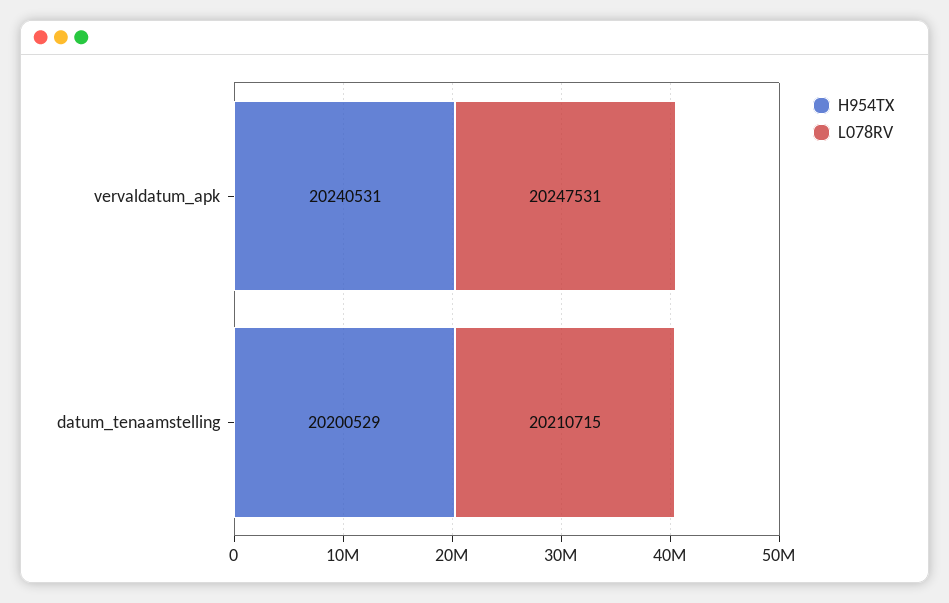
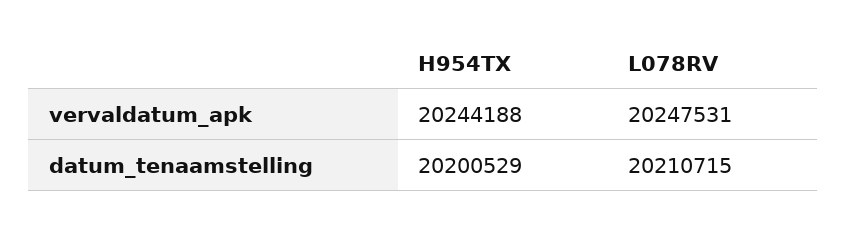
H954TX, vervaldatum_apk: 20240531 -> 20244188

